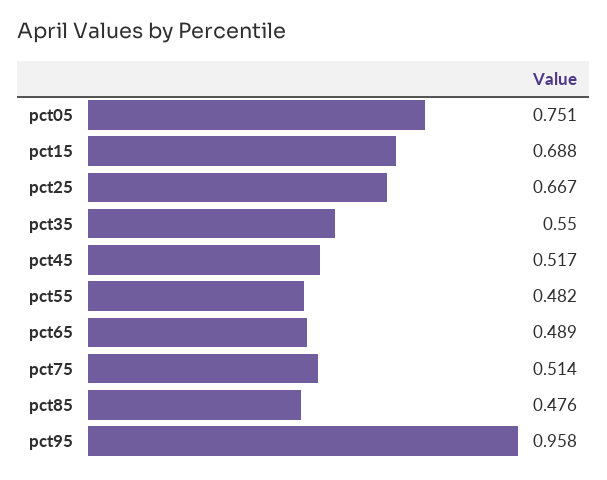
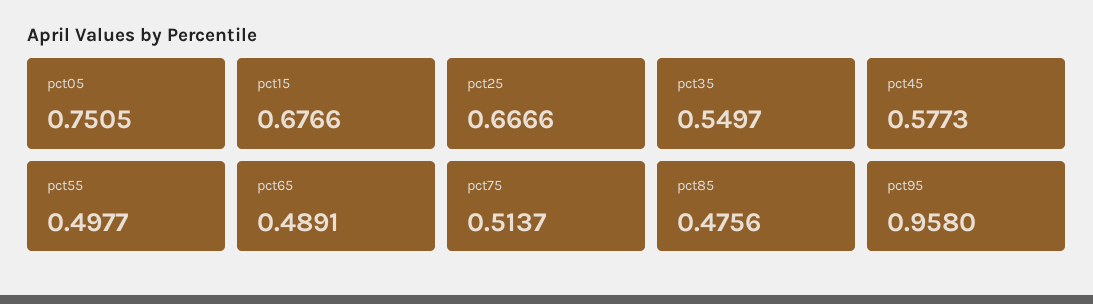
pct15: 0.688 -> 0.6766
pct45: 0.517 -> 0.5773
pct55: 0.482 -> 0.4977

